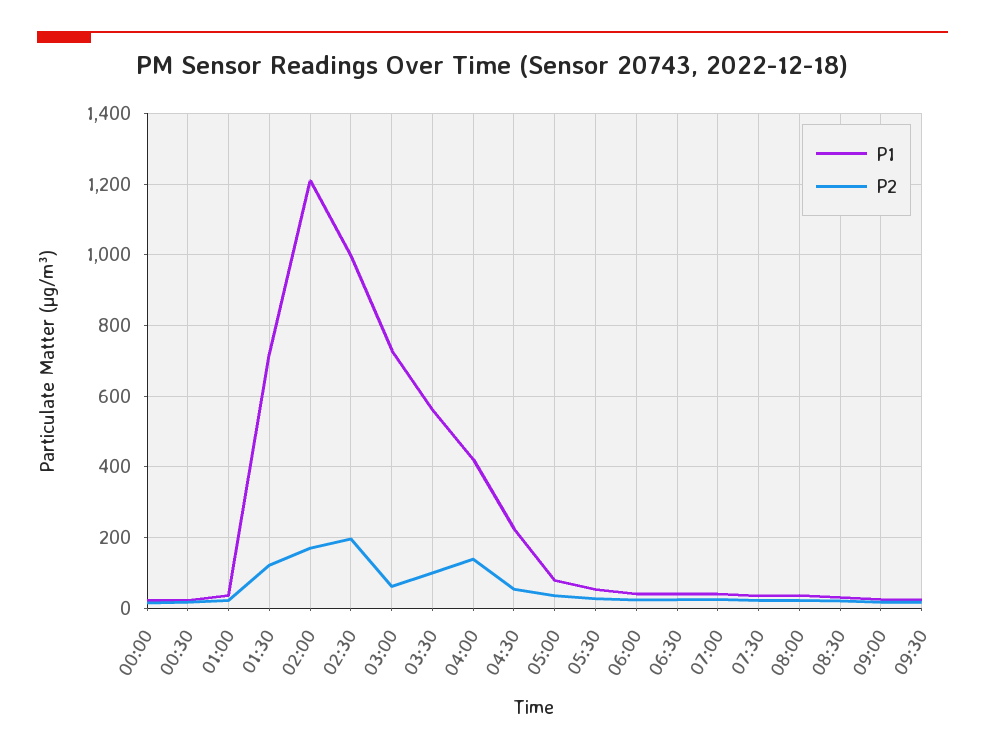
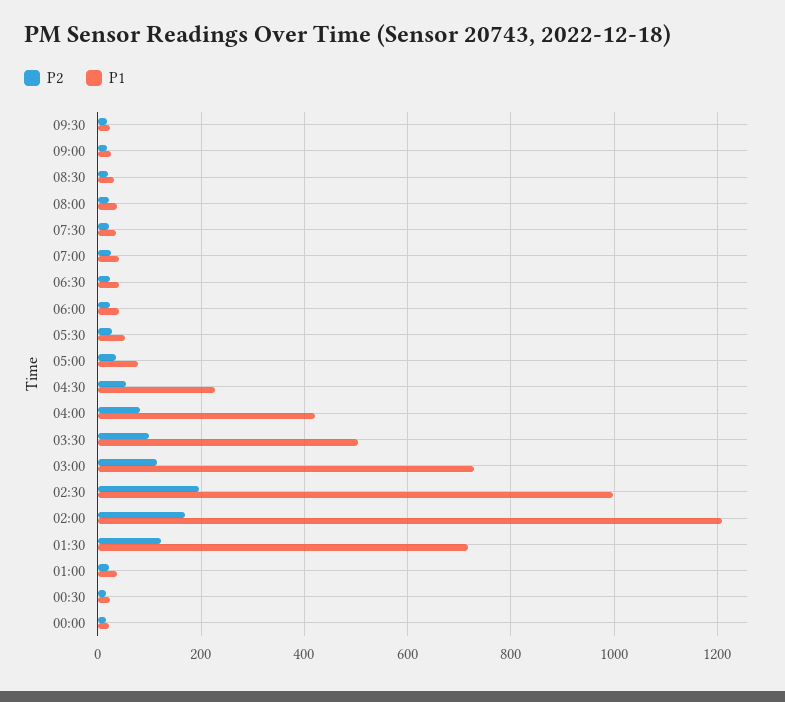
P2, 03:00: 60 -> 120
P1, 03:30: 560 -> 500
P2, 04:00: 140 -> 80

